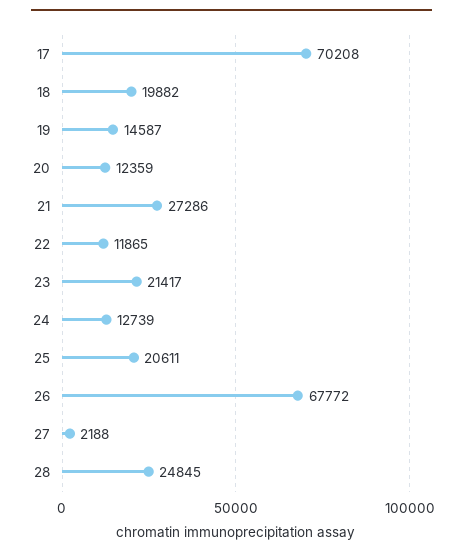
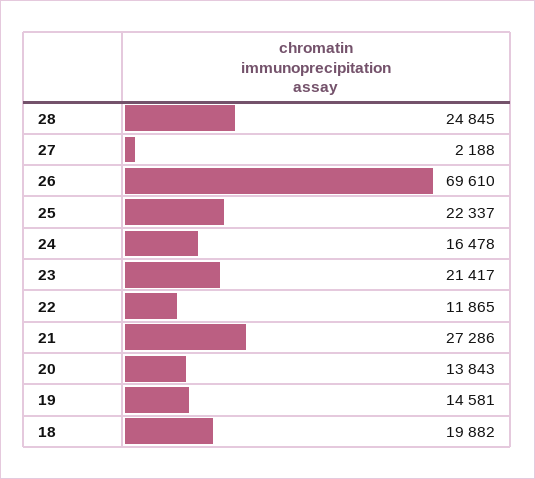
17: 70208 -> none
19: 14587 -> 14581
20: 12359 -> 13843
24: 12739 -> 16478
25: 20611 -> 22337
26: 67772 -> 69610

